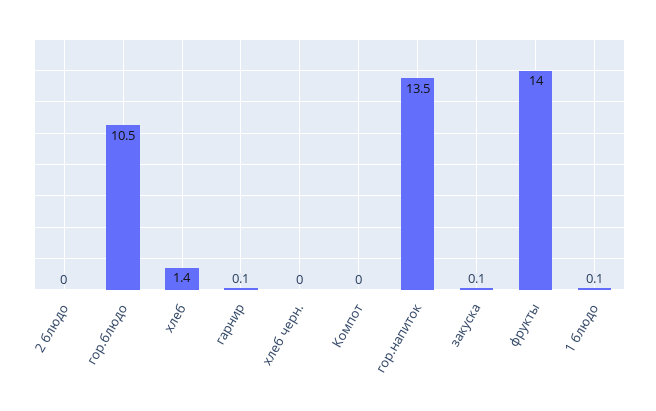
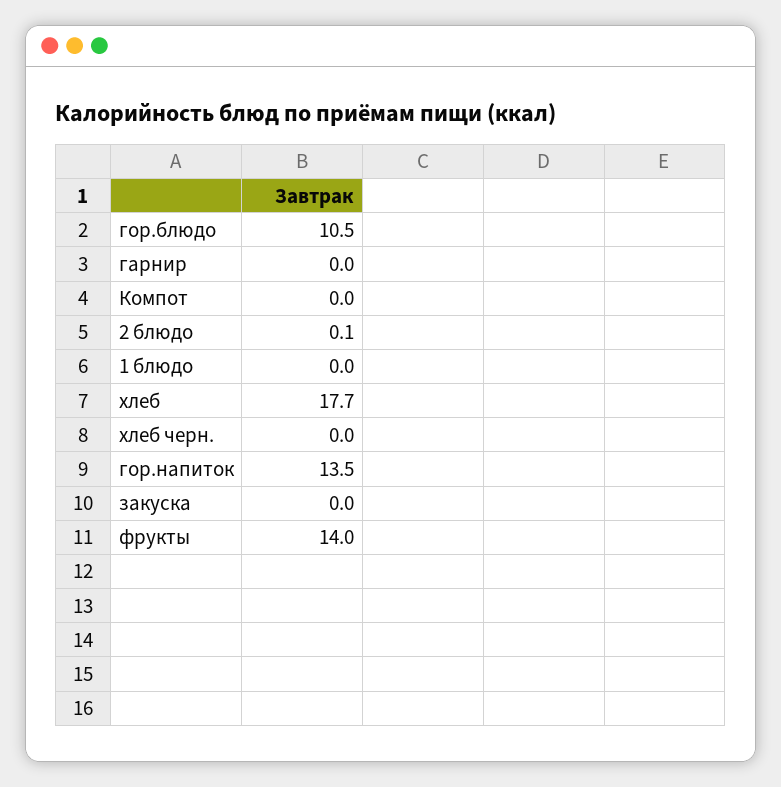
2 блюдо: 0 -> 0.1
хлеб: 1.4 -> 17.7
гарнир: 0.1 -> 0
закуска: 0.1 -> 0
1 блюдо: 0.1 -> 0

